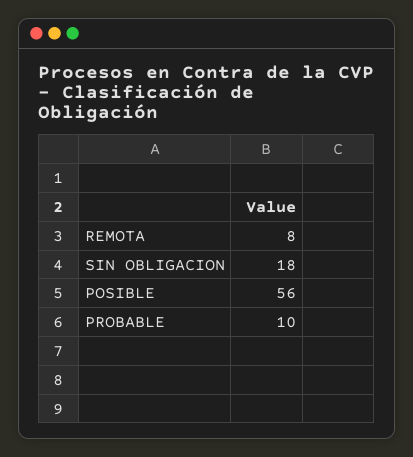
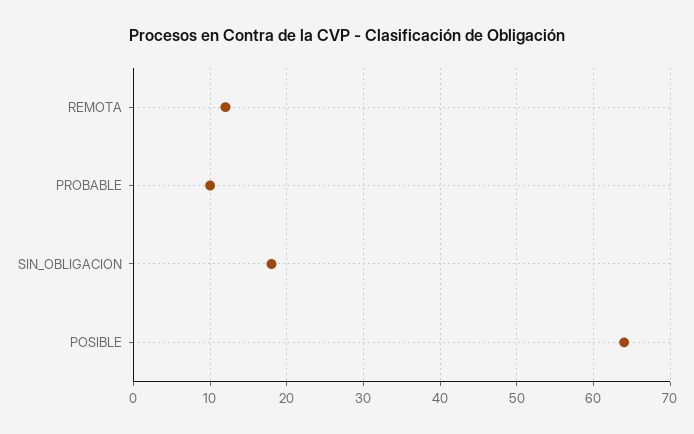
REMOTA: 8 -> 12
POSIBLE: 56 -> 64

